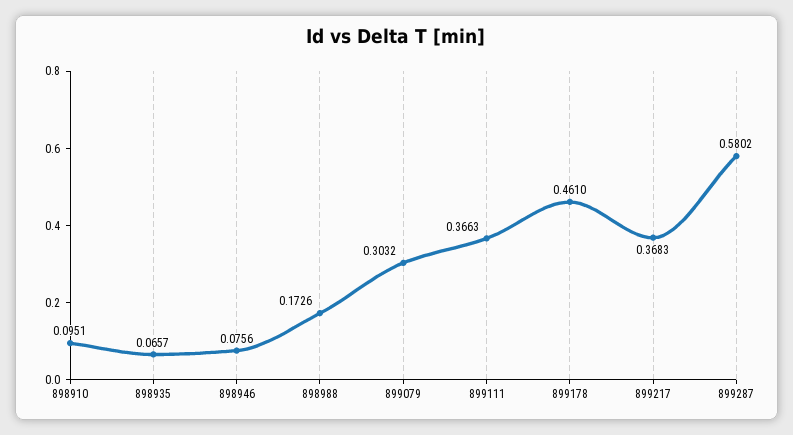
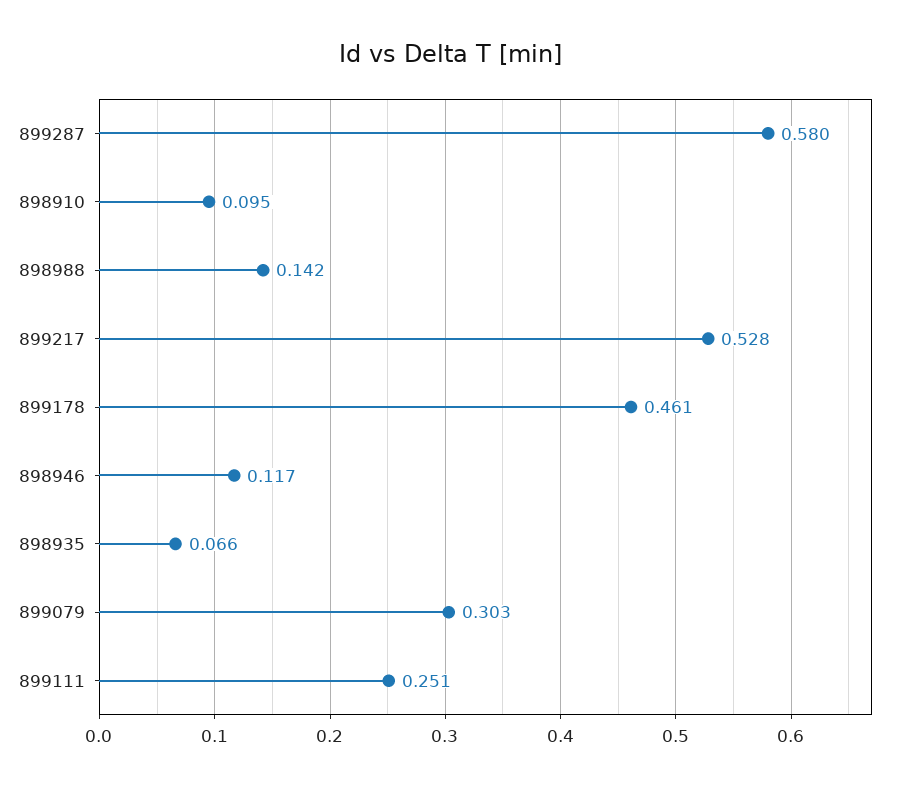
898946: 0.0756 -> 0.117
898988: 0.1726 -> 0.142
899111: 0.3663 -> 0.251
899217: 0.3683 -> 0.528

